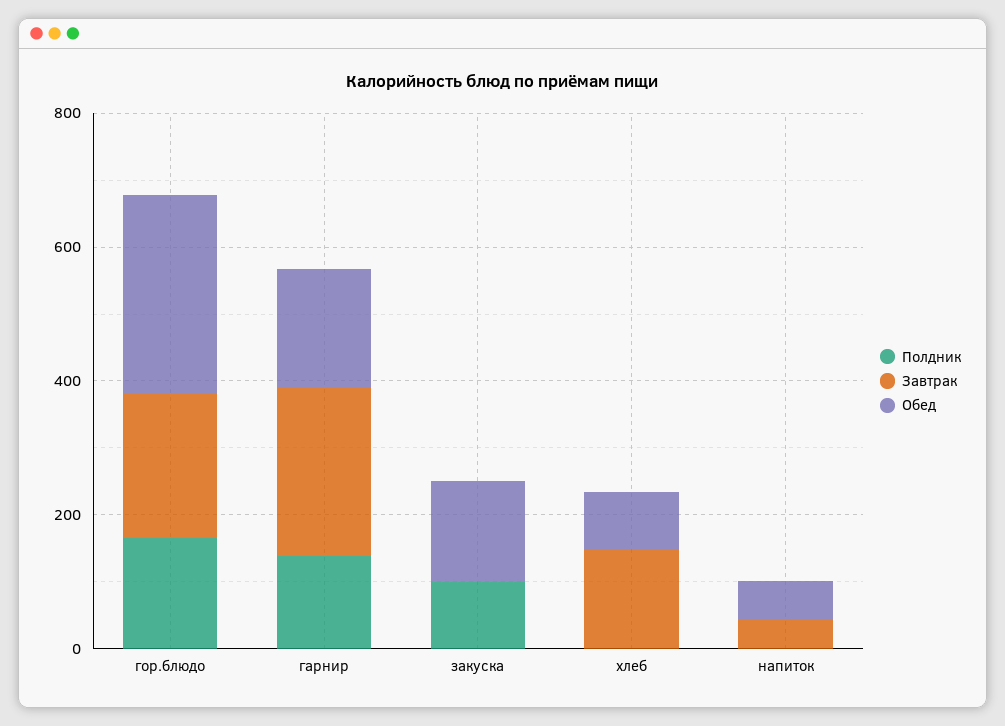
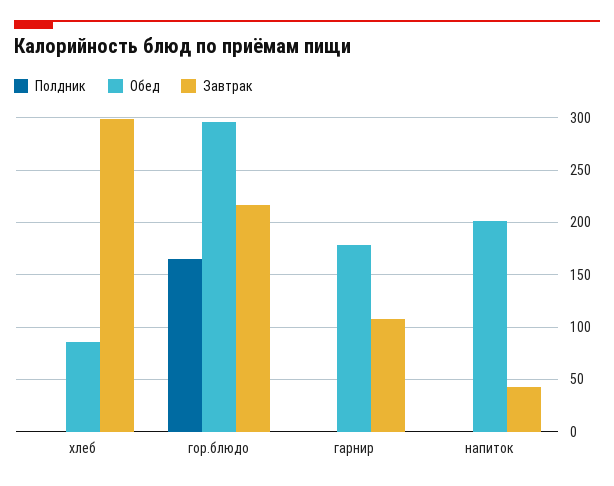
Полдник, гарнир: 150 -> 0
Завтрак, гарнир: 250 -> 110
Полдник, закуска: 100 -> none
Завтрак, закуска: 0 -> none
Обед, закуска: 150 -> none
Завтрак, хлеб: 150 -> 300
Обед, напиток: 50 -> 200

